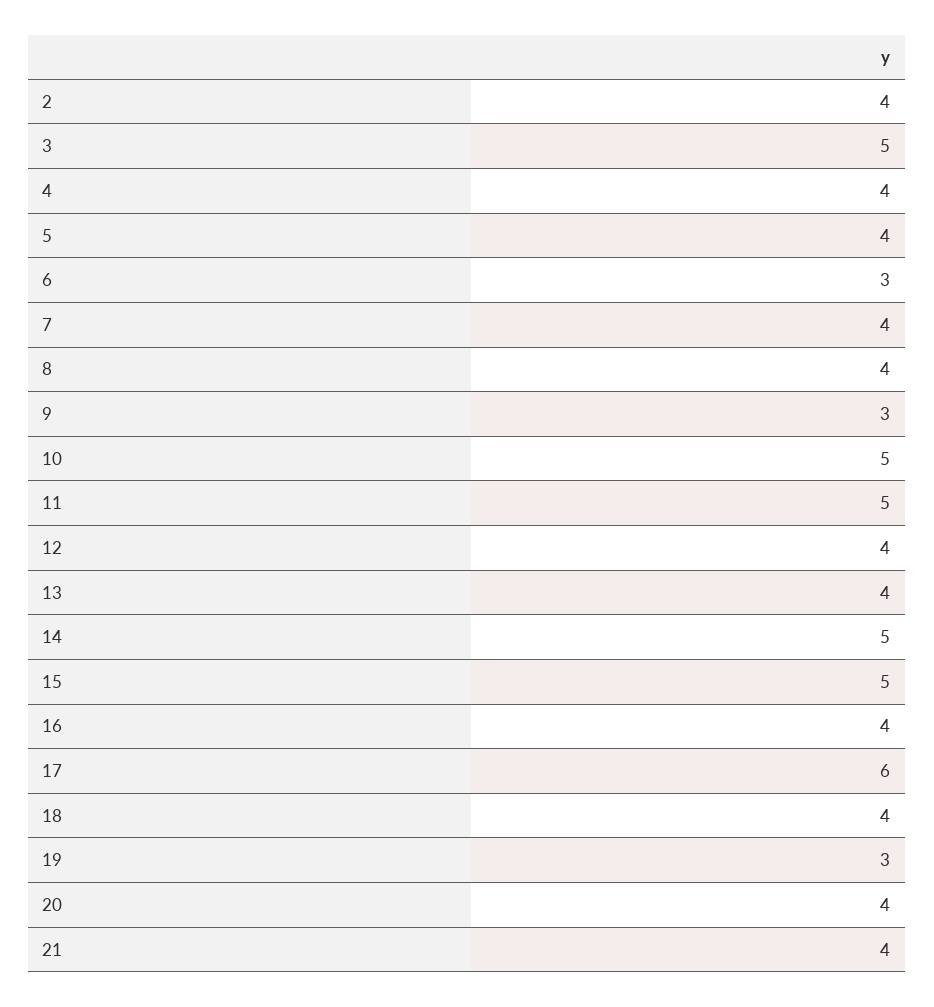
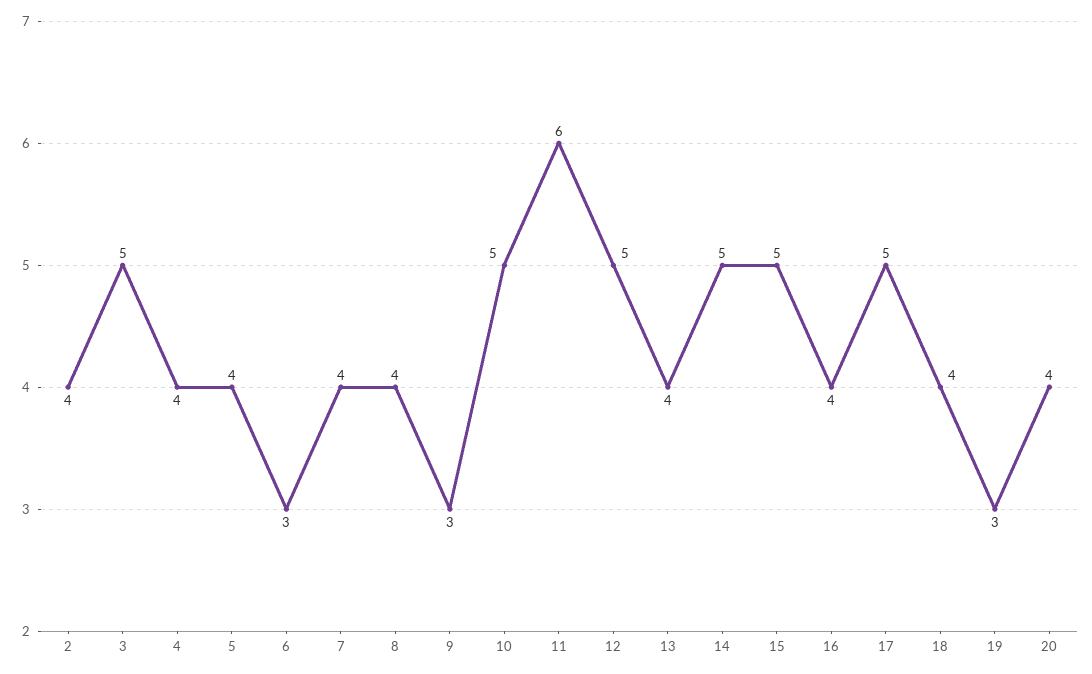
11: 5 -> 6
12: 4 -> 5
17: 6 -> 5
21: 4 -> none

